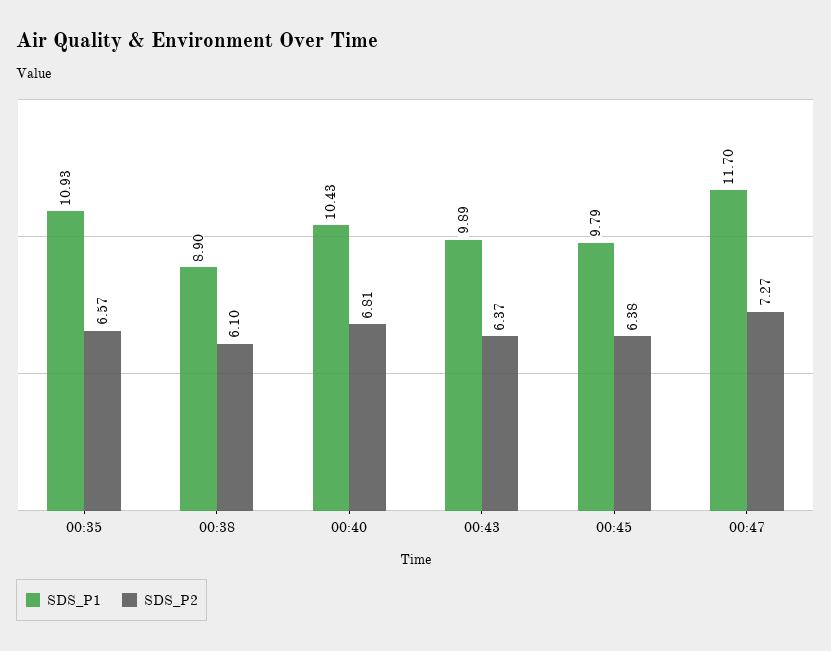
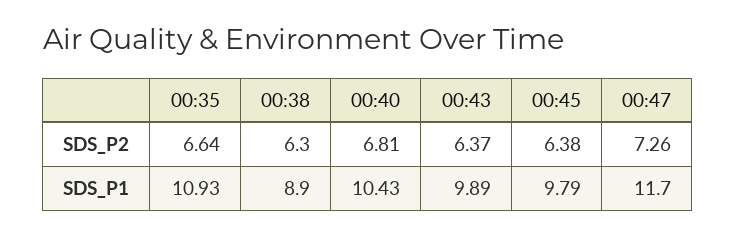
SDS_P2, 00:35: 6.57 -> 6.64
SDS_P2, 00:38: 6.1 -> 6.3
SDS_P2, 00:47: 7.27 -> 7.26

